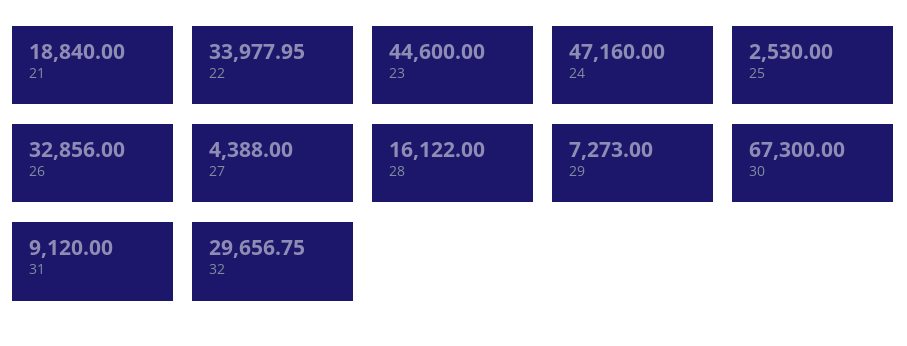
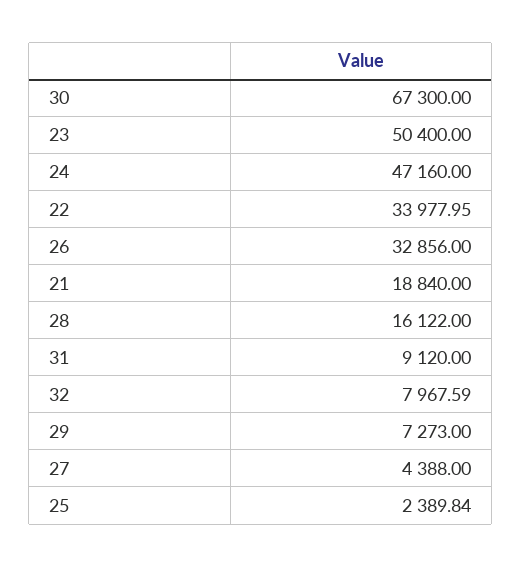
23: 44600 -> 50400
25: 2530 -> 2389.84
32: 29656.75 -> 7967.59

